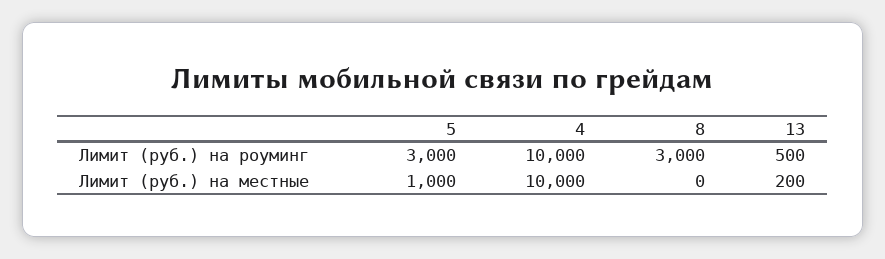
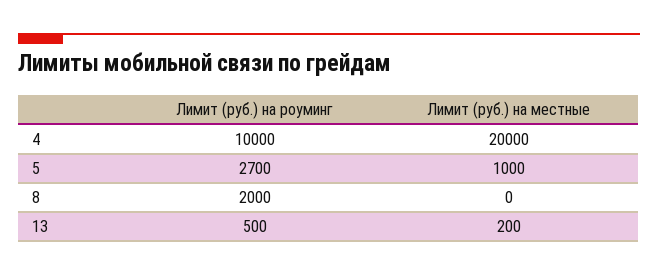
5, Лимит (руб.) на роуминг: 3000 -> 2700
8, Лимит (руб.) на роуминг: 3000 -> 2000
4, Лимит (руб.) на местные: 10000 -> 20000

